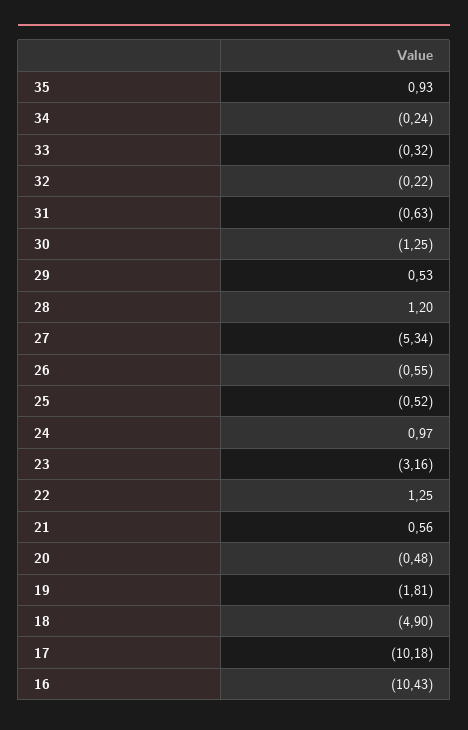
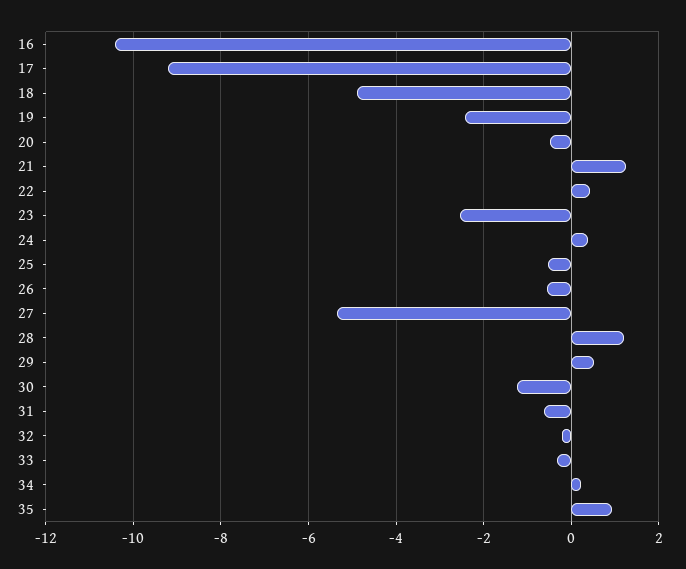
34: -0.24 -> 0.2
24: 0.97 -> 0.4
23: -3.16 -> -2.6
22: 1.25 -> 0.4
21: 0.56 -> 1.2
19: -1.81 -> -2.4
17: -10.18 -> -9.2

